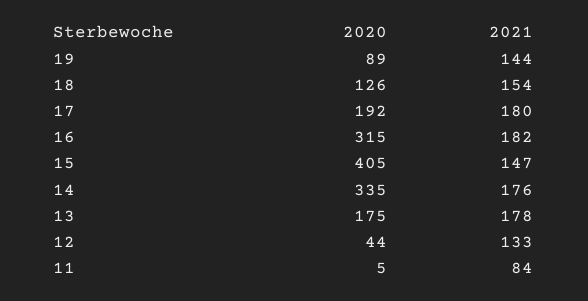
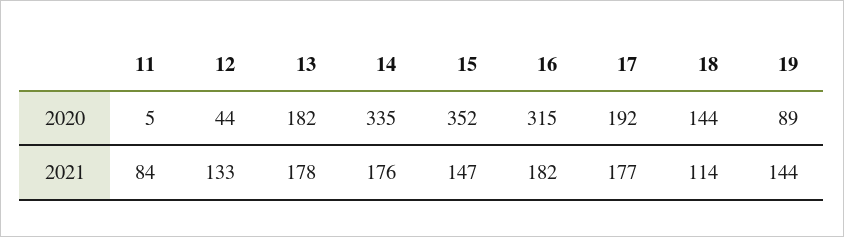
2020, 18: 126 -> 144
2021, 18: 154 -> 114
2021, 17: 180 -> 177
2020, 15: 405 -> 352
2020, 13: 175 -> 182

